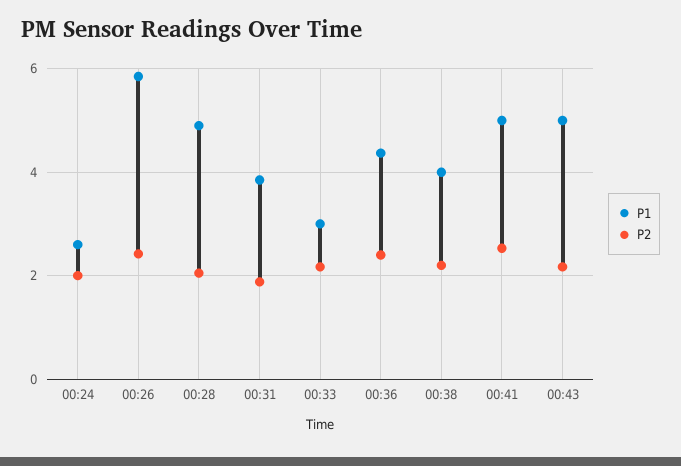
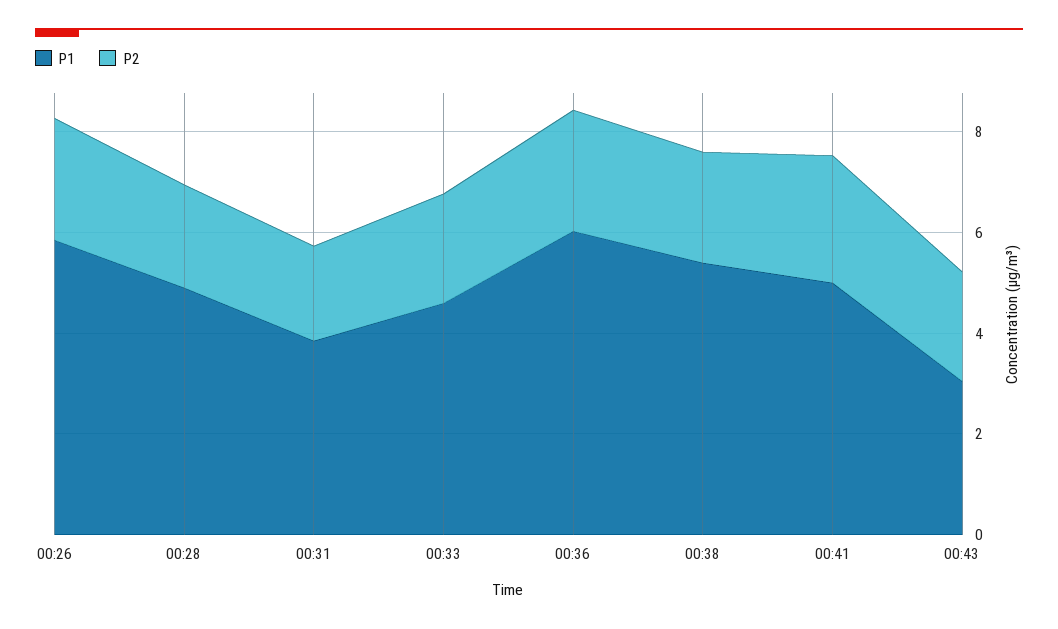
P1, 00:24: 2.6 -> none
P2, 00:24: 2 -> none
P1, 00:33: 3 -> 4.5
P1, 00:36: 4.4 -> 6
P1, 00:38: 4 -> 5.5
P1, 00:43: 5 -> 3

